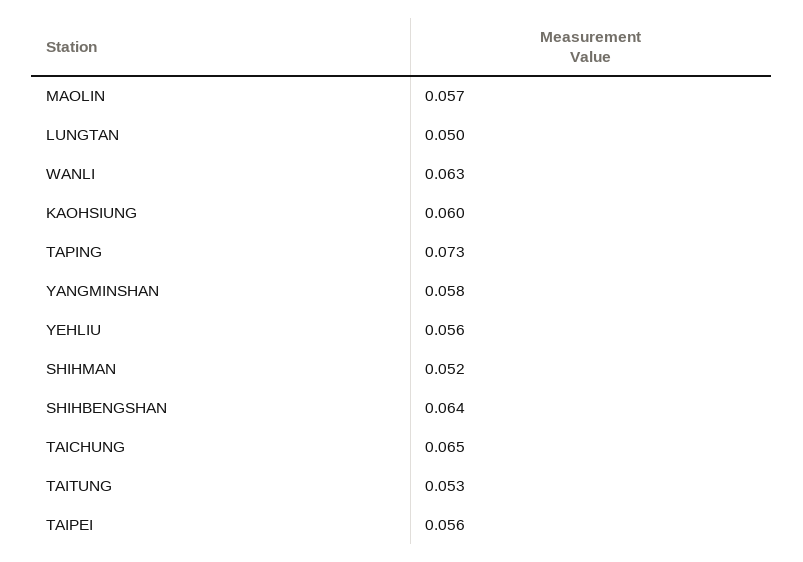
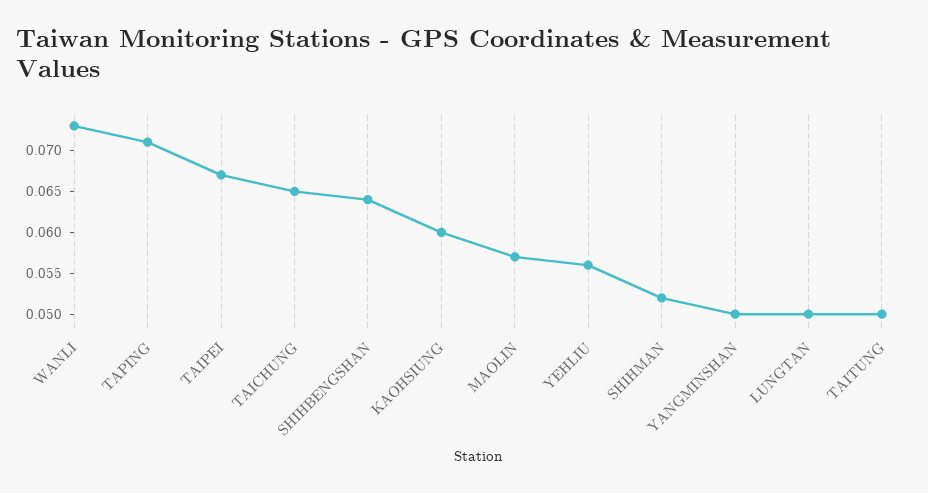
WANLI: 0.063 -> 0.073
TAPING: 0.073 -> 0.071
YANGMINSHAN: 0.058 -> 0.05
TAITUNG: 0.053 -> 0.05
TAIPEI: 0.056 -> 0.067

